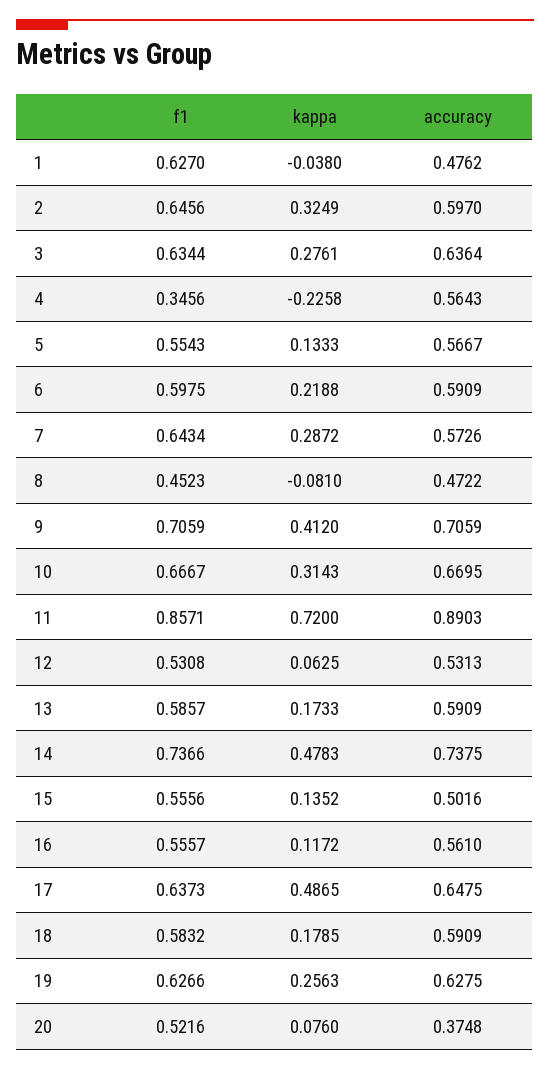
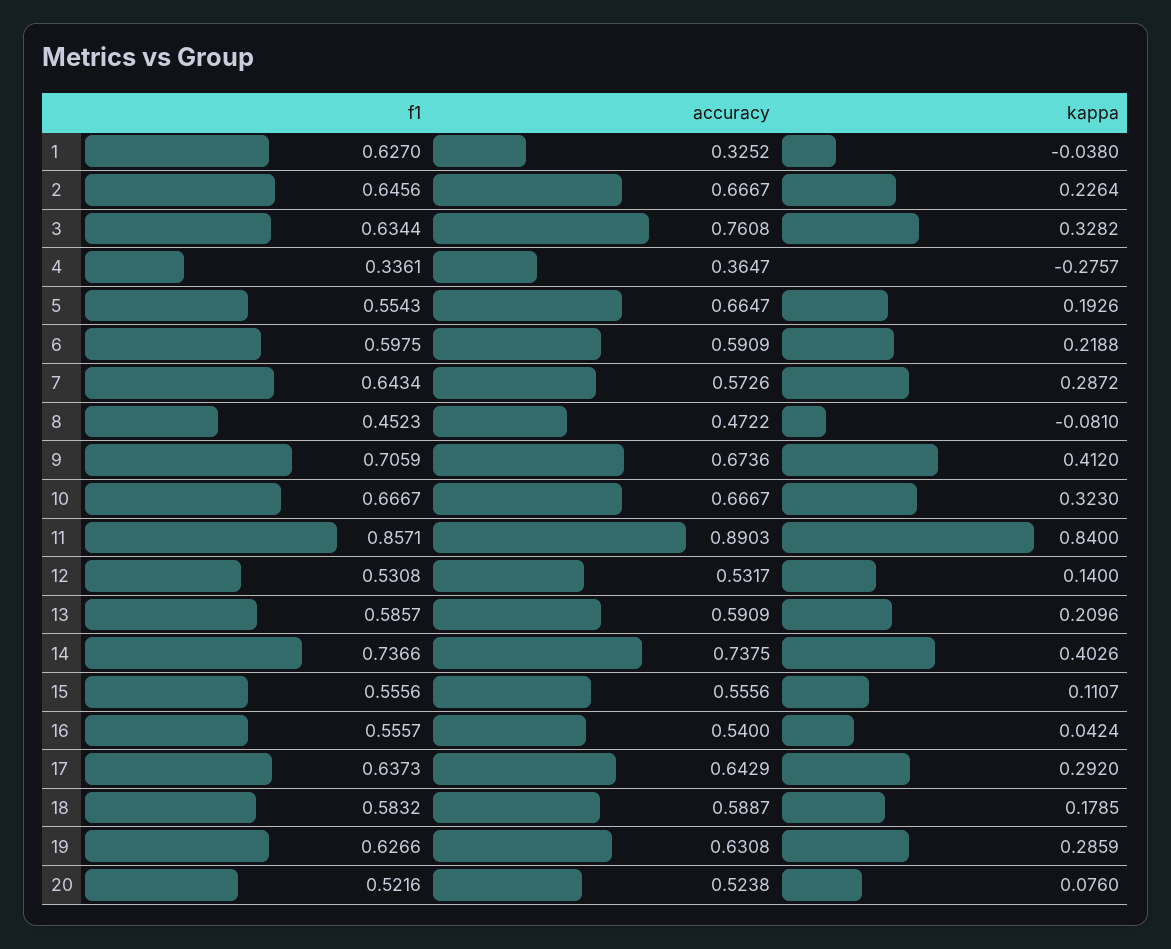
accuracy, 1: 0.4762 -> 0.3252
kappa, 2: 0.3249 -> 0.2264
accuracy, 2: 0.597 -> 0.6667
kappa, 3: 0.2761 -> 0.3282
accuracy, 3: 0.6364 -> 0.7608
f1, 4: 0.3456 -> 0.3361
kappa, 4: -0.2258 -> -0.2757
accuracy, 4: 0.5643 -> 0.3647
kappa, 5: 0.1333 -> 0.1926
accuracy, 5: 0.5667 -> 0.6647
accuracy, 9: 0.7059 -> 0.6736
kappa, 10: 0.3143 -> 0.323
accuracy, 10: 0.6695 -> 0.6667
kappa, 11: 0.72 -> 0.84
kappa, 12: 0.0625 -> 0.14
accuracy, 12: 0.5313 -> 0.5317
kappa, 13: 0.1733 -> 0.2096
kappa, 14: 0.4783 -> 0.4026
kappa, 15: 0.1352 -> 0.1107
accuracy, 15: 0.5016 -> 0.5556
kappa, 16: 0.1172 -> 0.0424
accuracy, 16: 0.561 -> 0.54
kappa, 17: 0.4865 -> 0.292
accuracy, 17: 0.6475 -> 0.6429
accuracy, 18: 0.5909 -> 0.5887
kappa, 19: 0.2563 -> 0.2859
accuracy, 19: 0.6275 -> 0.6308
accuracy, 20: 0.3748 -> 0.5238

